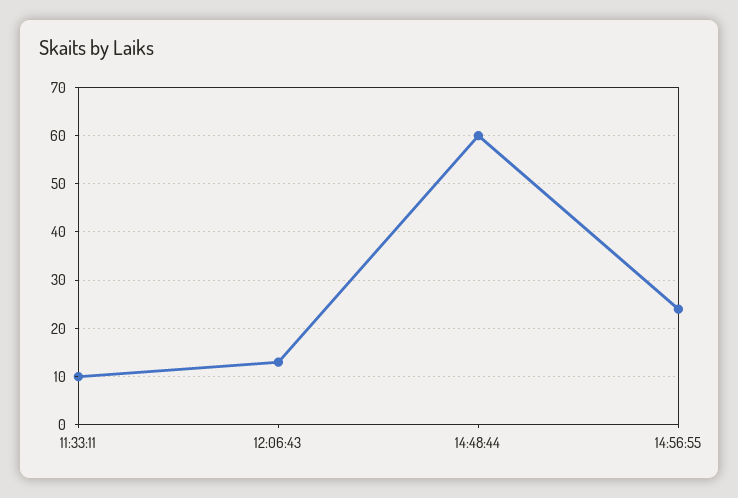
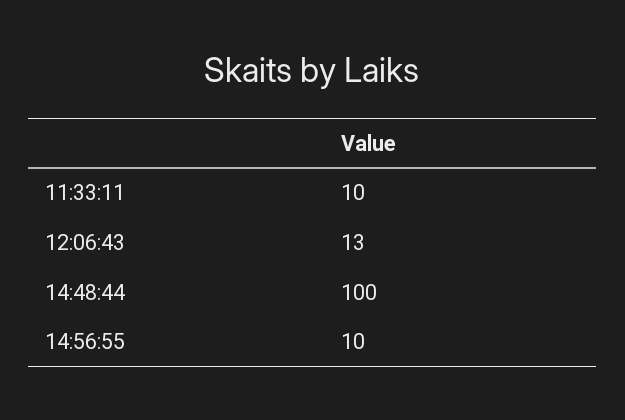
14:48:44: 60 -> 100
14:56:55: 25 -> 10

